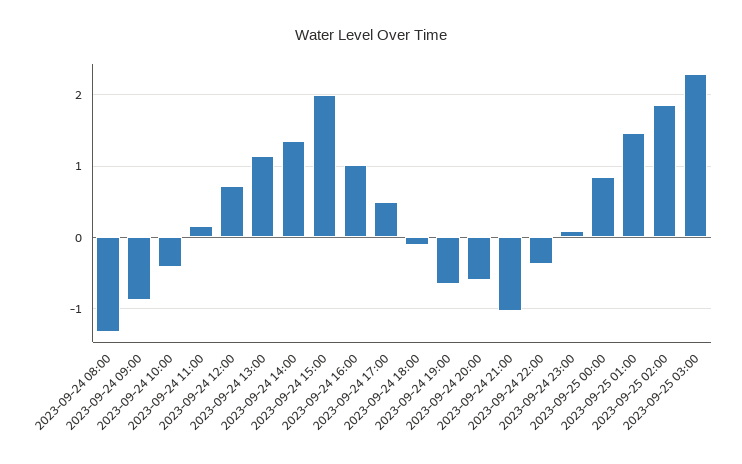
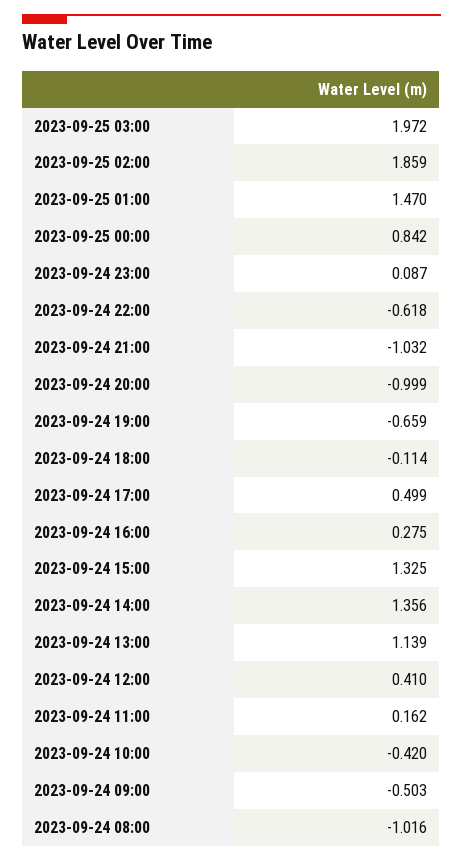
2023-09-24 08:00: -1.3 -> -1.016
2023-09-24 09:00: -0.9 -> -0.503
2023-09-24 12:00: 0.7 -> 0.41
2023-09-24 15:00: 2 -> 1.325
2023-09-24 16:00: 1 -> 0.275
2023-09-24 20:00: -0.6 -> -0.999
2023-09-24 22:00: -0.4 -> -0.618
2023-09-25 03:00: 2.3 -> 1.972

